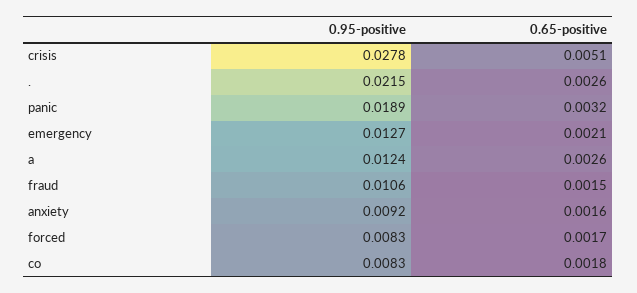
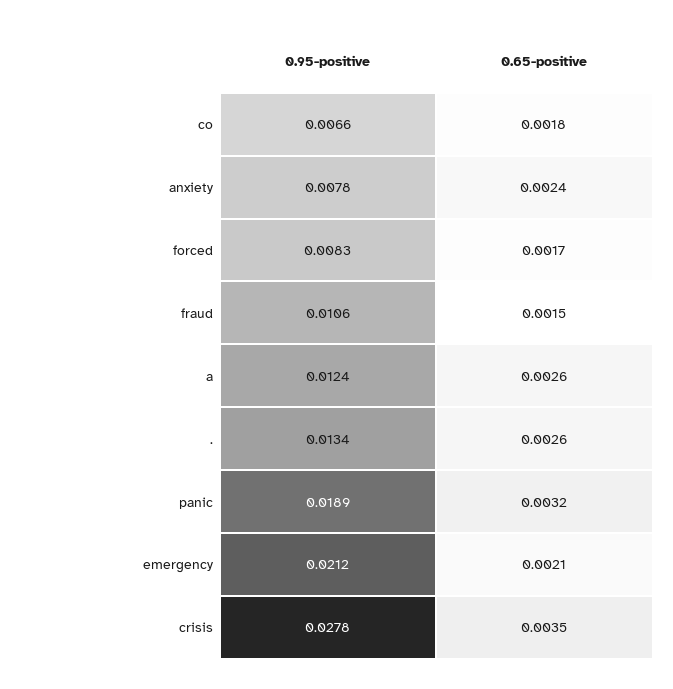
0.65-positive, crisis: 0.0051 -> 0.0035
0.95-positive, .: 0.0215 -> 0.0134
0.95-positive, emergency: 0.0127 -> 0.0212
0.95-positive, anxiety: 0.0092 -> 0.0078
0.65-positive, anxiety: 0.0016 -> 0.0024
0.95-positive, co: 0.0083 -> 0.0066

